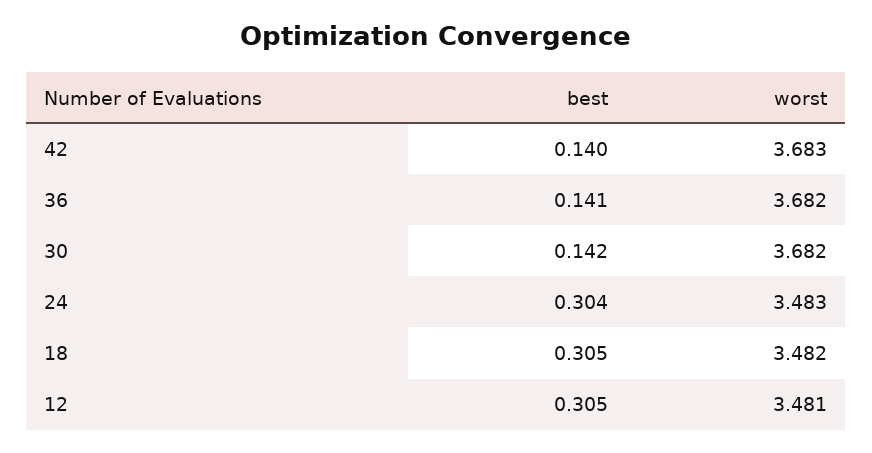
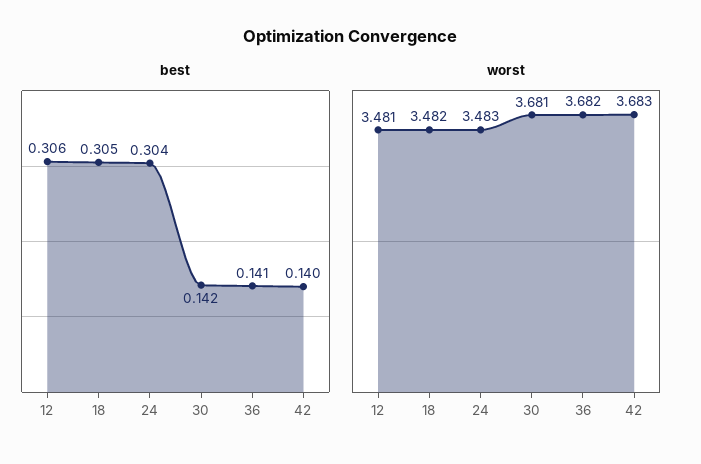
worst, 30: 3.682 -> 3.681
best, 12: 0.305 -> 0.306

